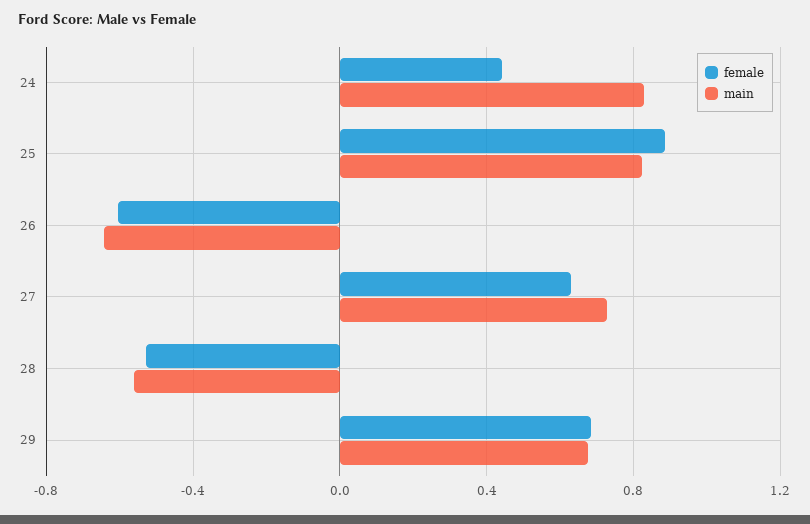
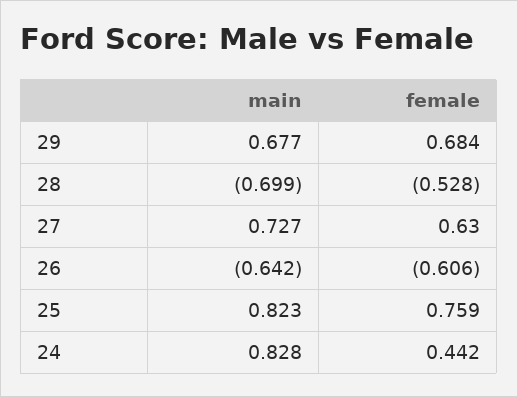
female, 25: 0.9 -> 0.759
main, 28: -0.55 -> -0.699

